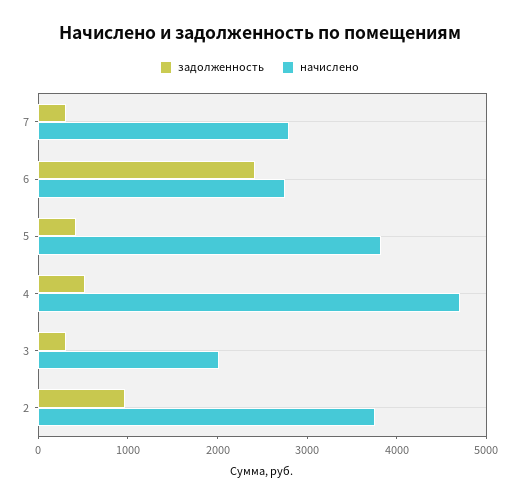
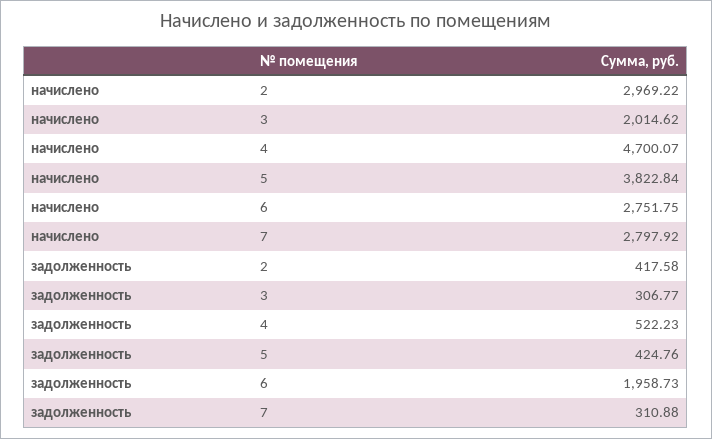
задолженность, 6: 2400 -> 1958.73
задолженность, 2: 1000 -> 417.58
начислено, 2: 3800 -> 2969.22

